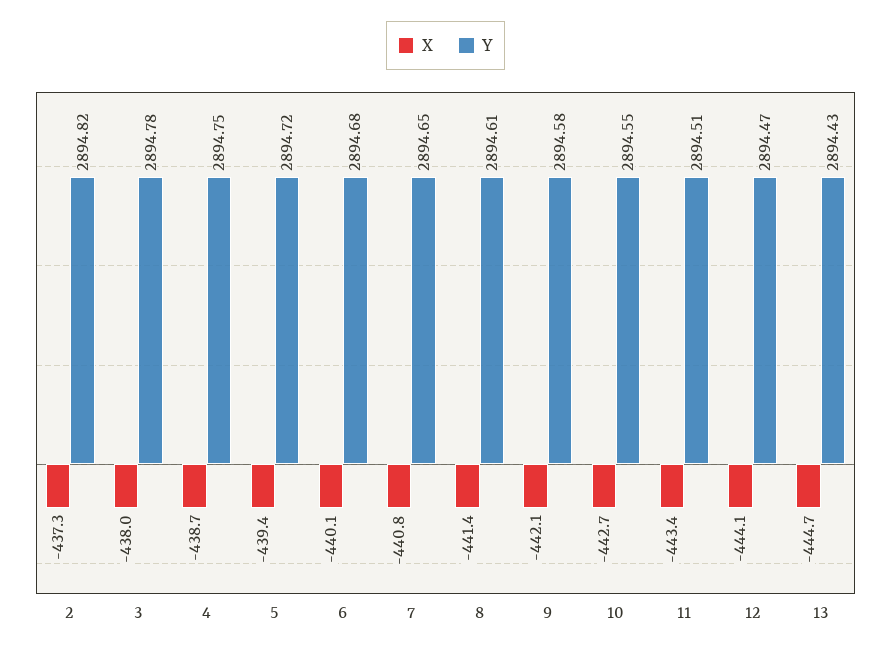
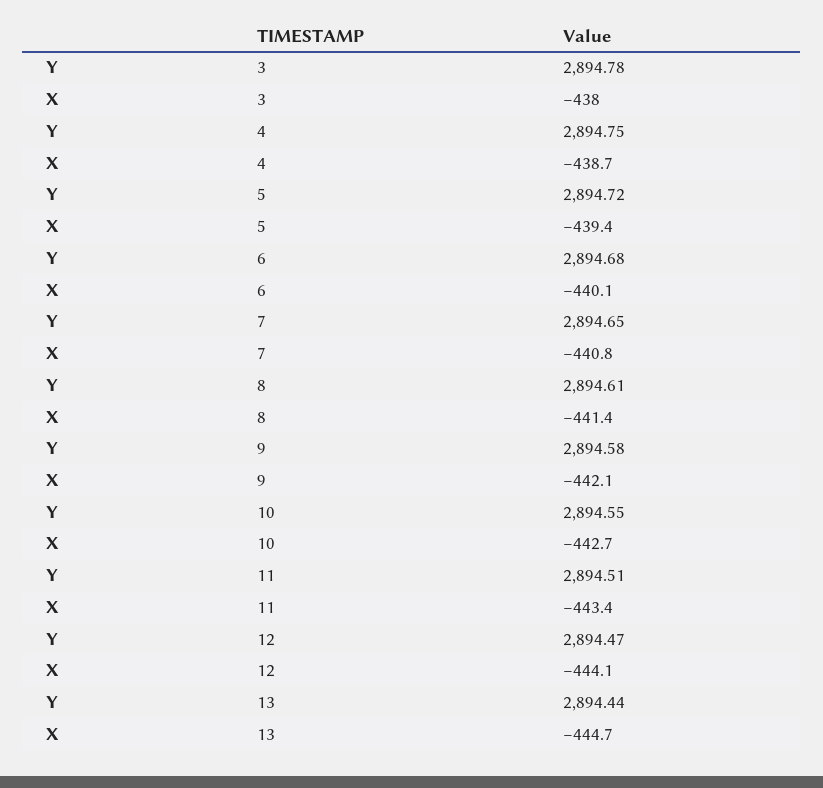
X, 2: -437.3 -> none
Y, 2: 2894.82 -> none
Y, 13: 2894.43 -> 2894.44

